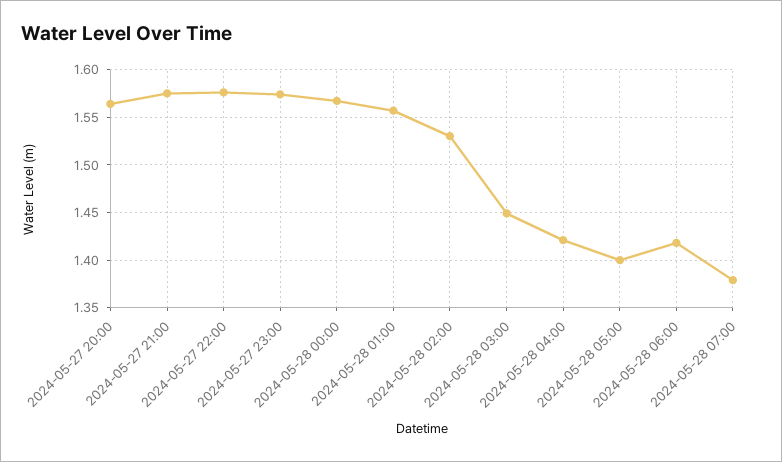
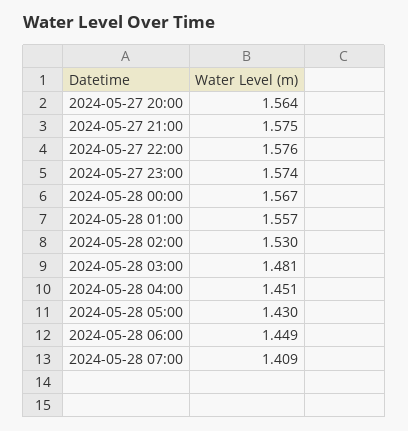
2024-05-28 03:00: 1.45 -> 1.481
2024-05-28 04:00: 1.42 -> 1.451
2024-05-28 05:00: 1.4 -> 1.43
2024-05-28 06:00: 1.42 -> 1.449
2024-05-28 07:00: 1.38 -> 1.409

